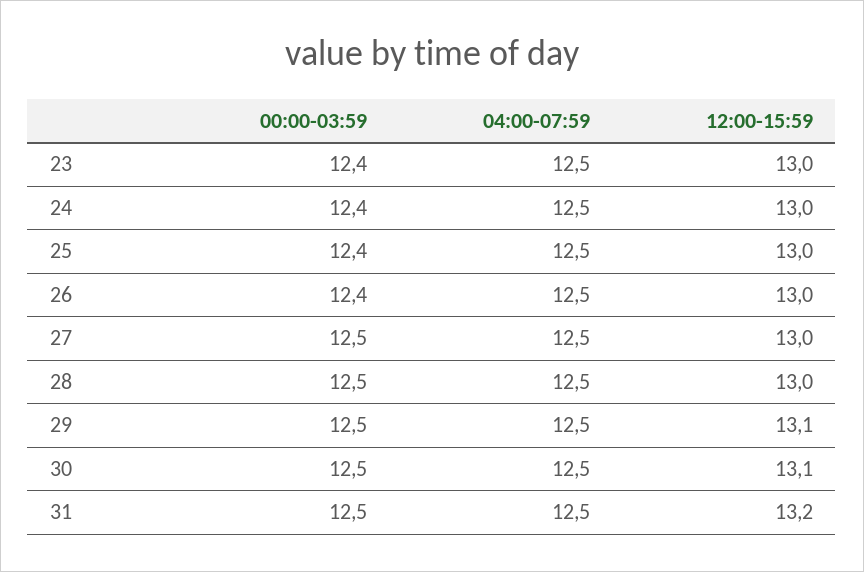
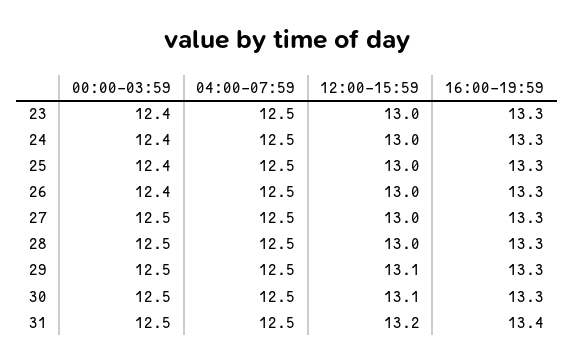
16:00-19:59, 23: none -> 13.3
16:00-19:59, 24: none -> 13.3
16:00-19:59, 25: none -> 13.3
16:00-19:59, 26: none -> 13.3
16:00-19:59, 27: none -> 13.3
16:00-19:59, 28: none -> 13.3
16:00-19:59, 29: none -> 13.3
16:00-19:59, 30: none -> 13.3
16:00-19:59, 31: none -> 13.4

